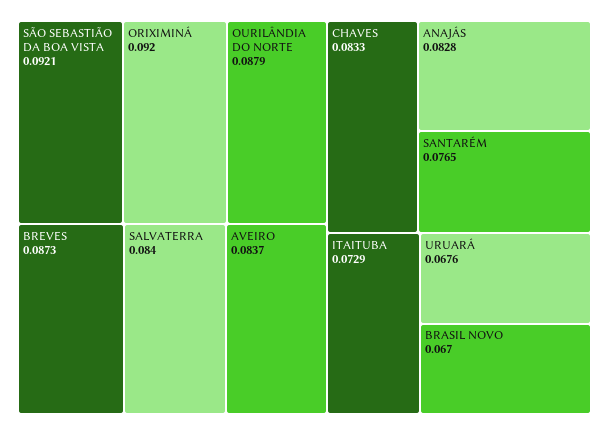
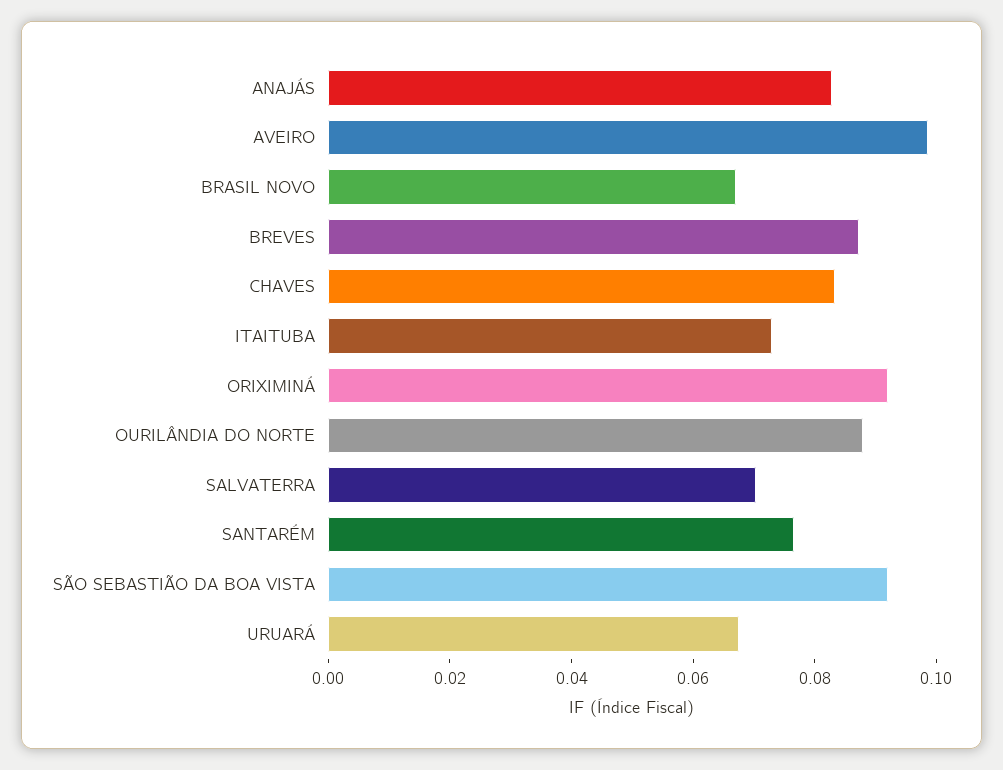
SALVATERRA: 0.084 -> 0.07
AVEIRO: 0.0837 -> 0.1

